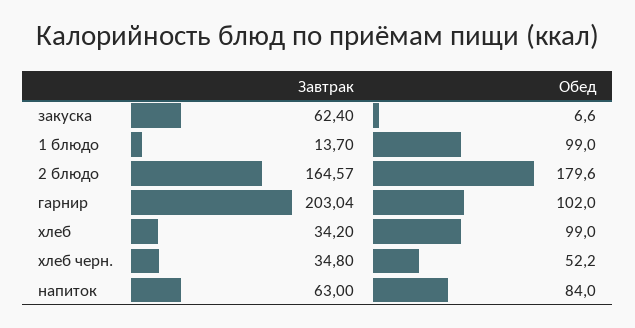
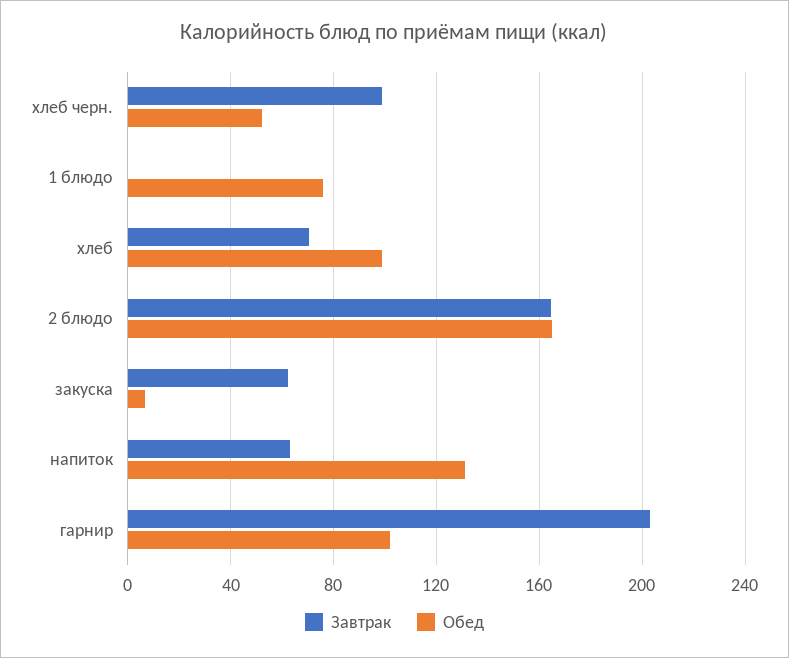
Завтрак, 1 блюдо: 13.7 -> 0
Обед, 1 блюдо: 99 -> 75
Обед, 2 блюдо: 179.6 -> 165
Завтрак, хлеб: 34.2 -> 70
Завтрак, хлеб черн.: 34.8 -> 100
Обед, напиток: 84 -> 130

